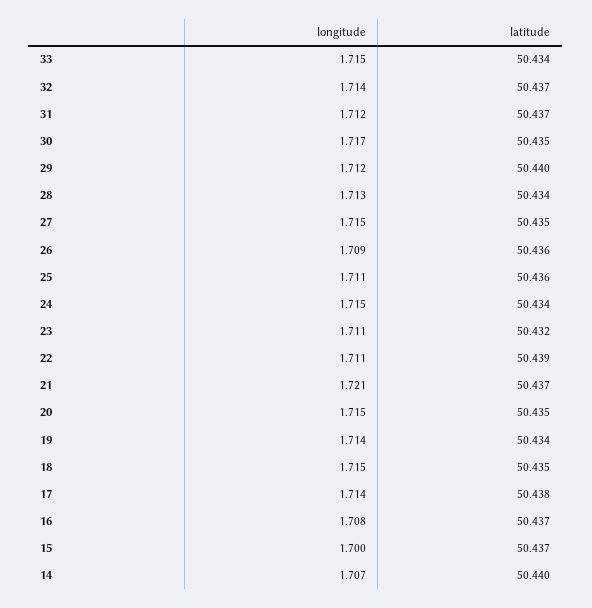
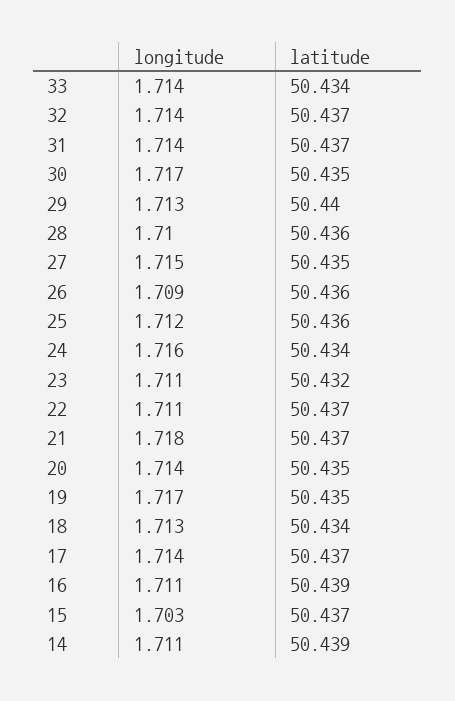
longitude, 33: 1.715 -> 1.714
longitude, 31: 1.712 -> 1.714
longitude, 29: 1.712 -> 1.713
longitude, 28: 1.713 -> 1.71
latitude, 28: 50.434 -> 50.436
longitude, 25: 1.711 -> 1.712
longitude, 24: 1.715 -> 1.716
latitude, 22: 50.439 -> 50.437
longitude, 21: 1.721 -> 1.718
longitude, 20: 1.715 -> 1.714
longitude, 19: 1.714 -> 1.717
latitude, 19: 50.434 -> 50.435
longitude, 18: 1.715 -> 1.713
latitude, 18: 50.435 -> 50.434
latitude, 17: 50.438 -> 50.437
longitude, 16: 1.708 -> 1.711
latitude, 16: 50.437 -> 50.439
longitude, 15: 1.7 -> 1.703
longitude, 14: 1.707 -> 1.711
latitude, 14: 50.44 -> 50.439

